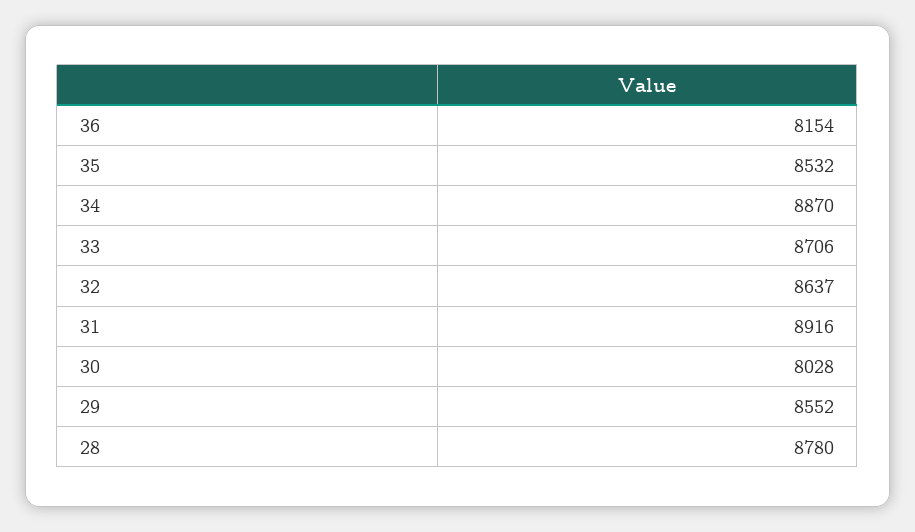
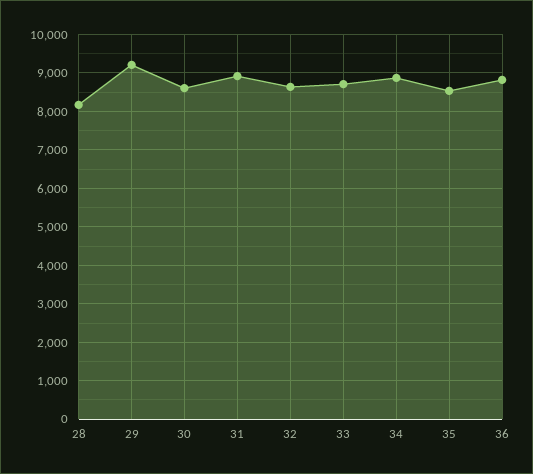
36: 8154 -> 8800
30: 8028 -> 8600
29: 8552 -> 9200
28: 8780 -> 8200

